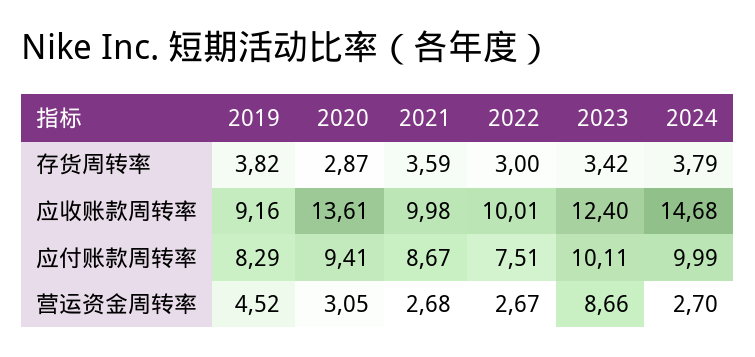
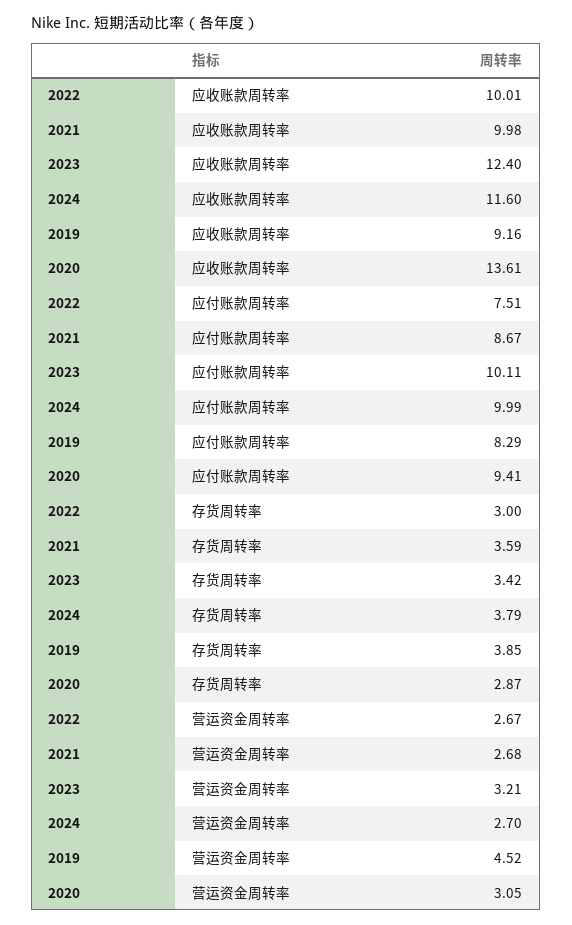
2019, 存货周转率: 3.82 -> 3.85
2024, 应收账款周转率: 14.68 -> 11.6
2023, 营运资金周转率: 8.66 -> 3.21

